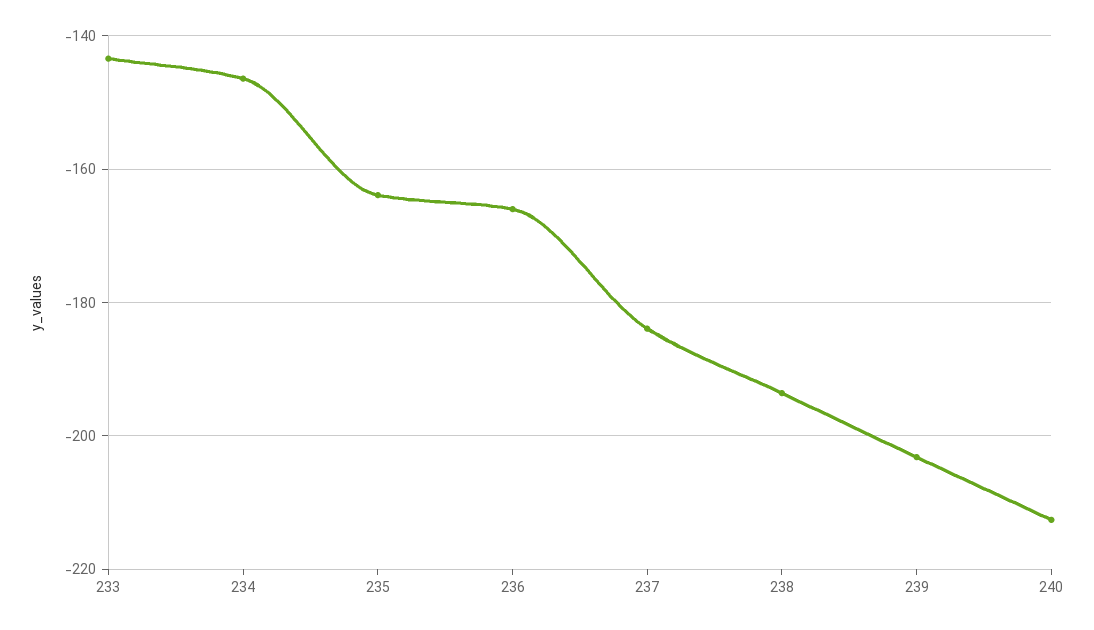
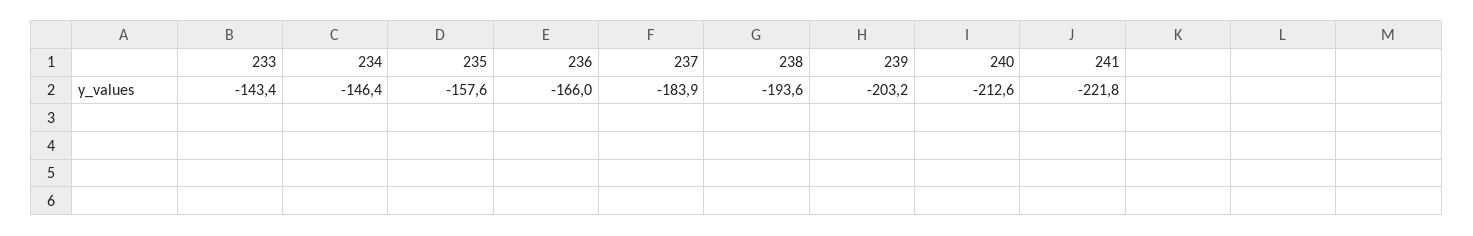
235: -164 -> -157.6
241: none -> -221.8

